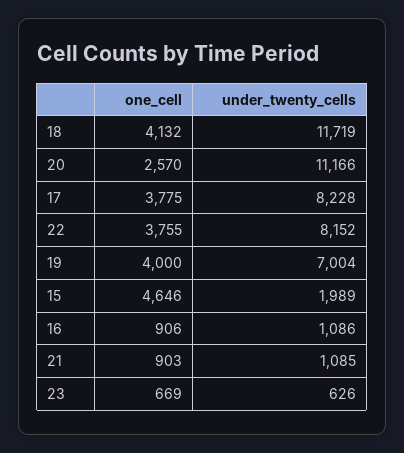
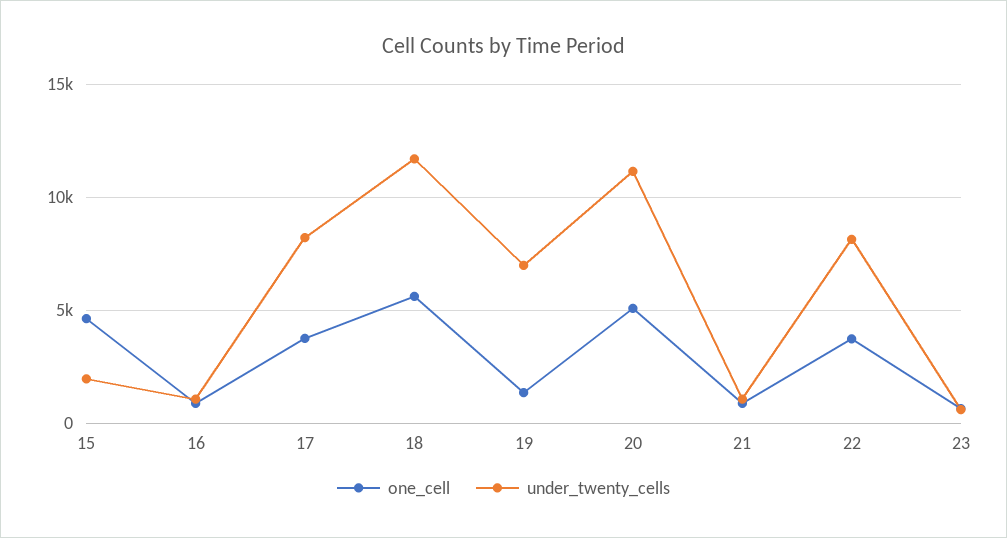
one_cell, 18: 4132 -> 5500
one_cell, 20: 2570 -> 5000
one_cell, 19: 4000 -> 1500

